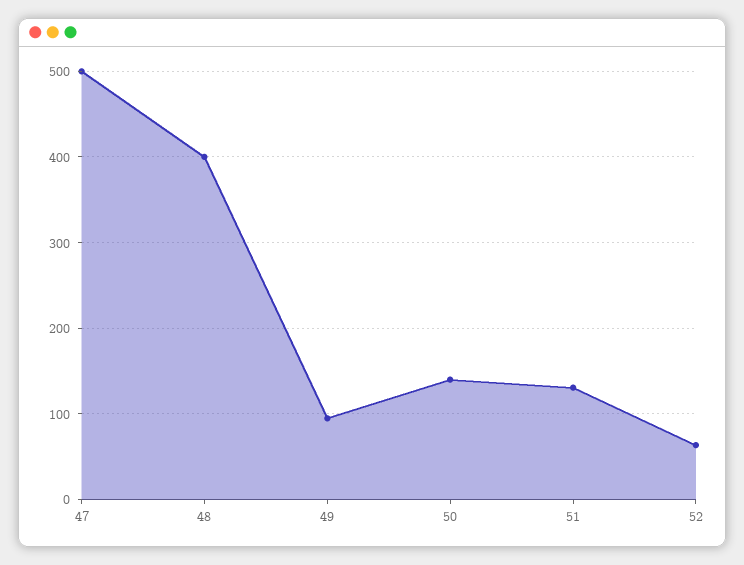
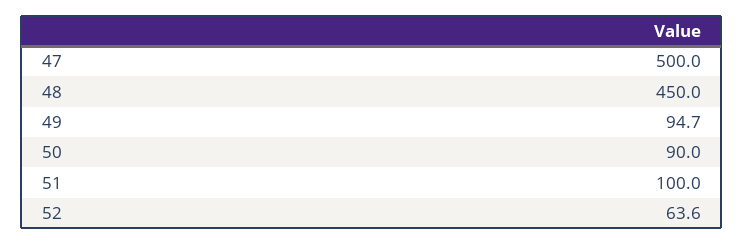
48: 400 -> 450
50: 140 -> 90
51: 130 -> 100

